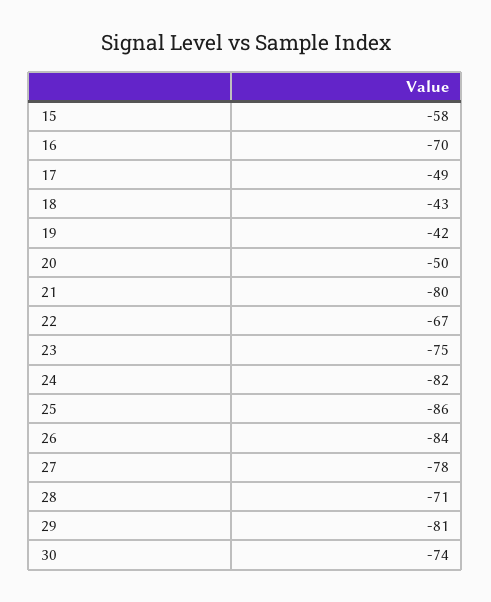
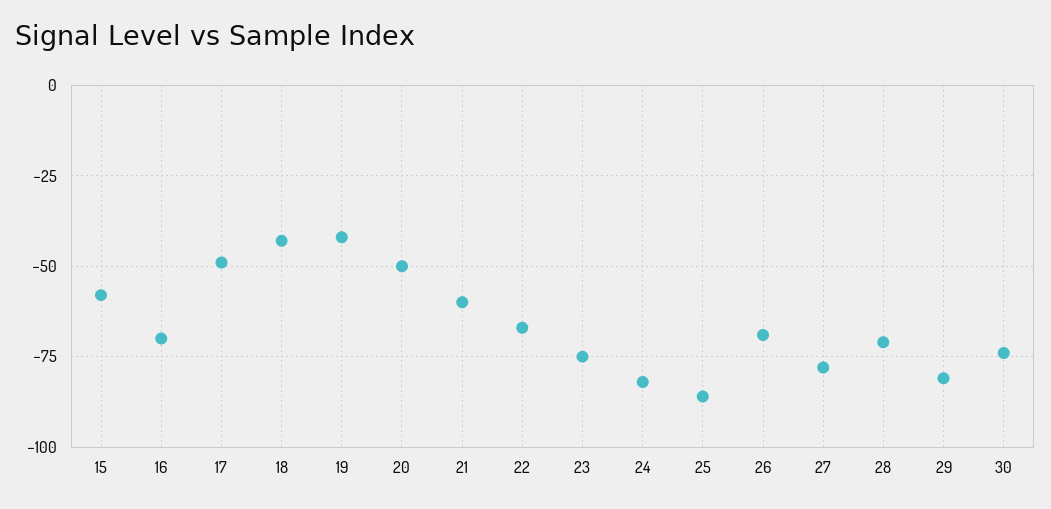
21: -80 -> -60
26: -84 -> -70

